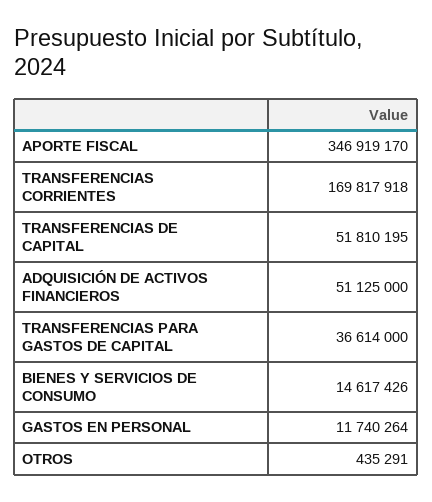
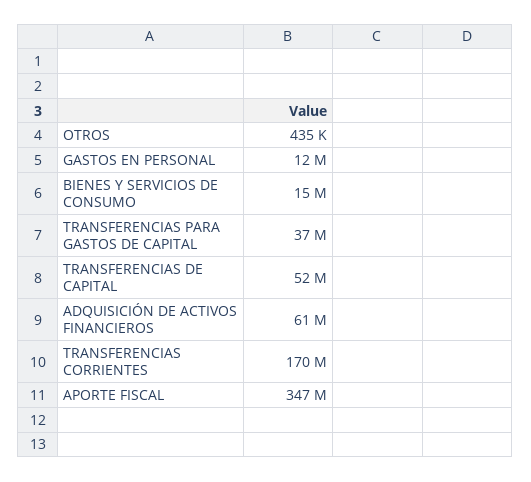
ADQUISICIÓN DE ACTIVOS FINANCIEROS: 51125000 -> 61000000

